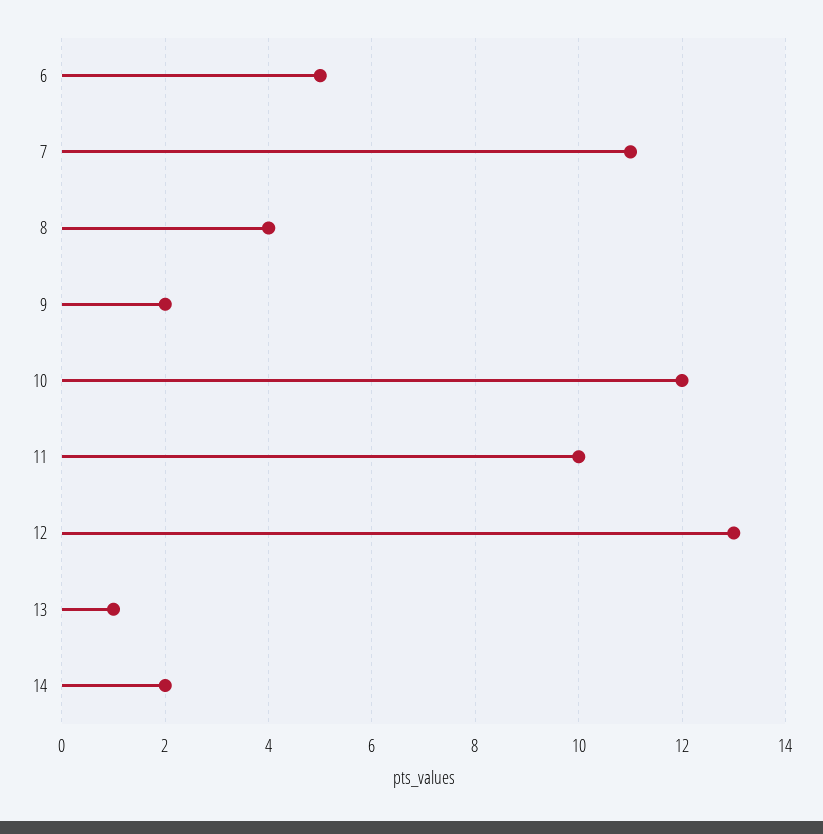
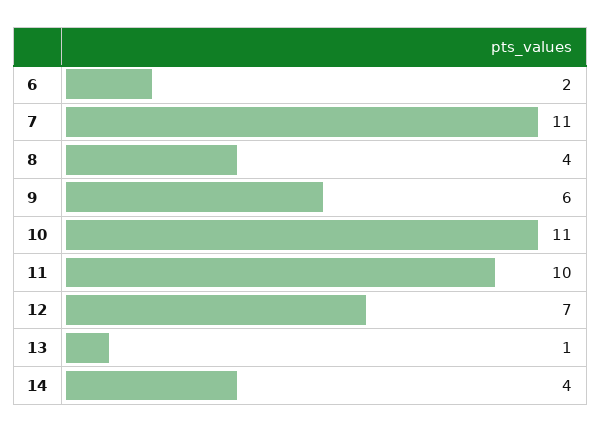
6: 5 -> 2
9: 2 -> 6
10: 12 -> 11
12: 13 -> 7
14: 2 -> 4

